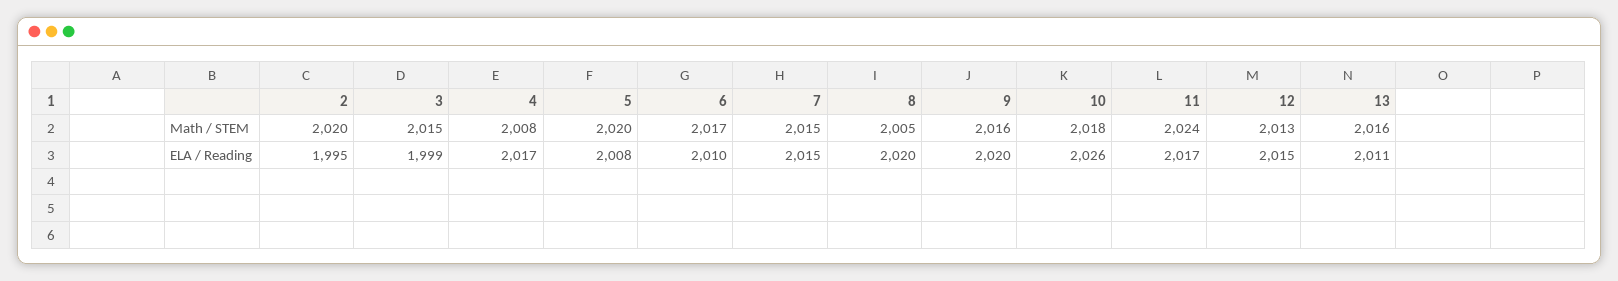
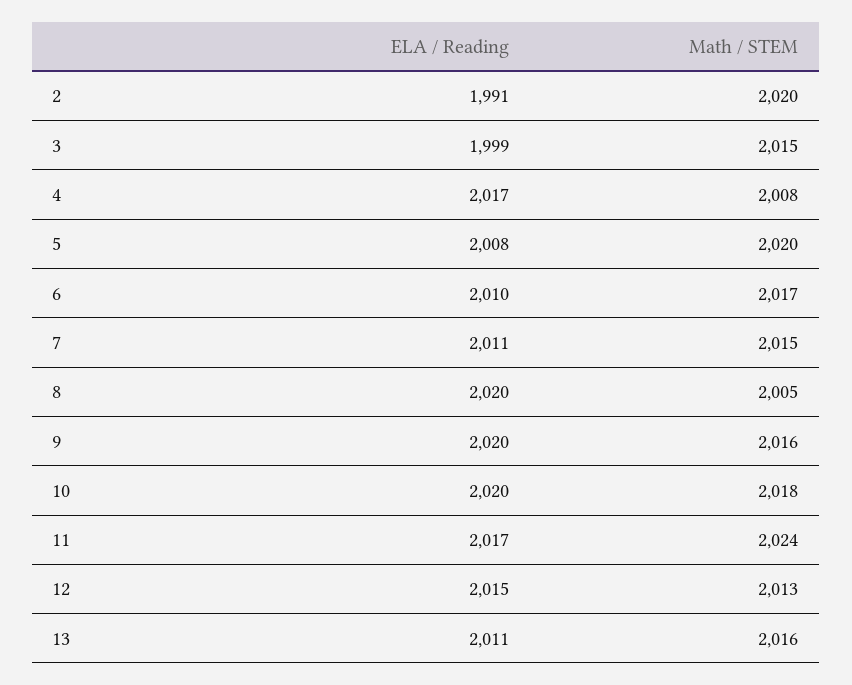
2, ELA / Reading: 1995 -> 1991
7, ELA / Reading: 2015 -> 2011
10, ELA / Reading: 2026 -> 2020

